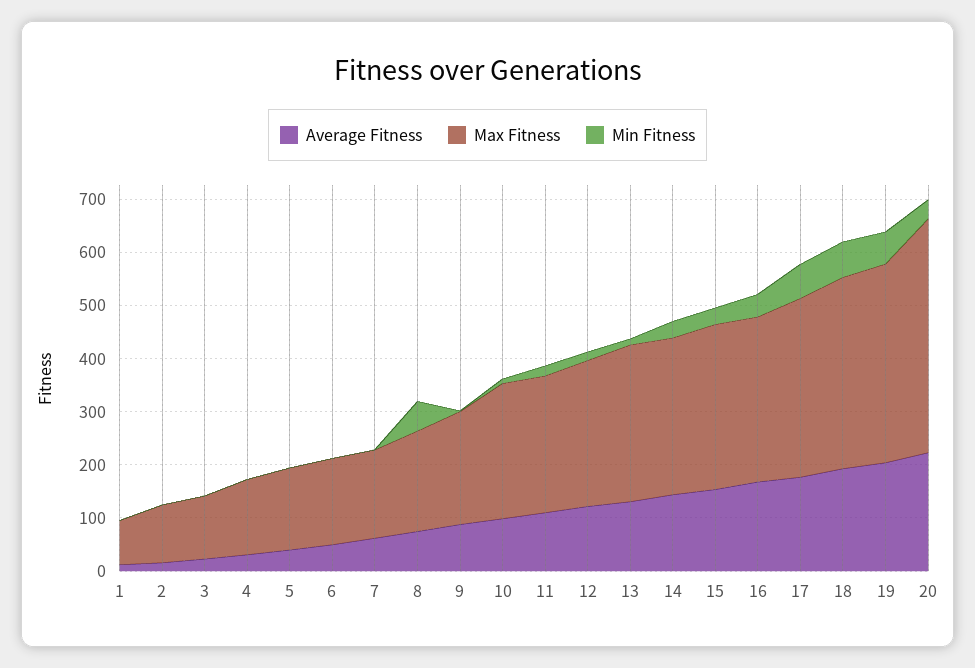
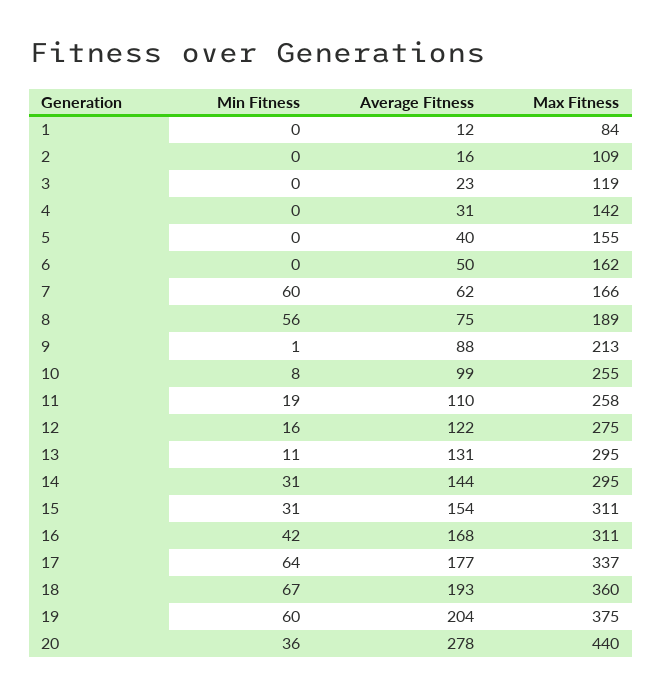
Min Fitness, 7: 0 -> 60
Average Fitness, 20: 220 -> 278

